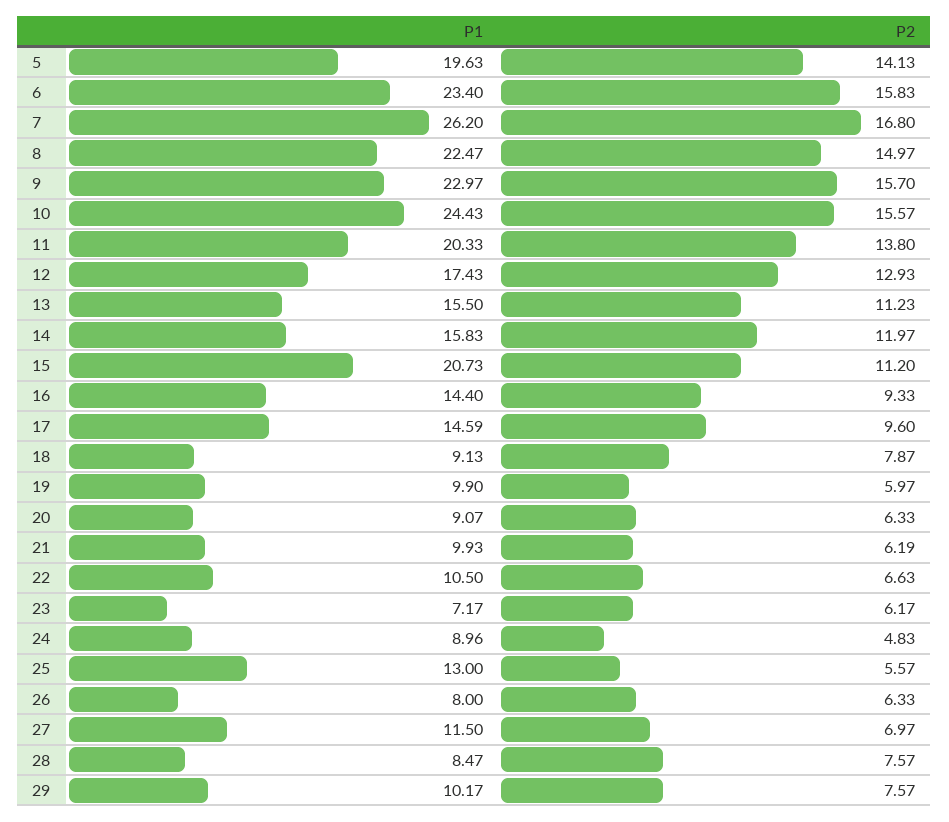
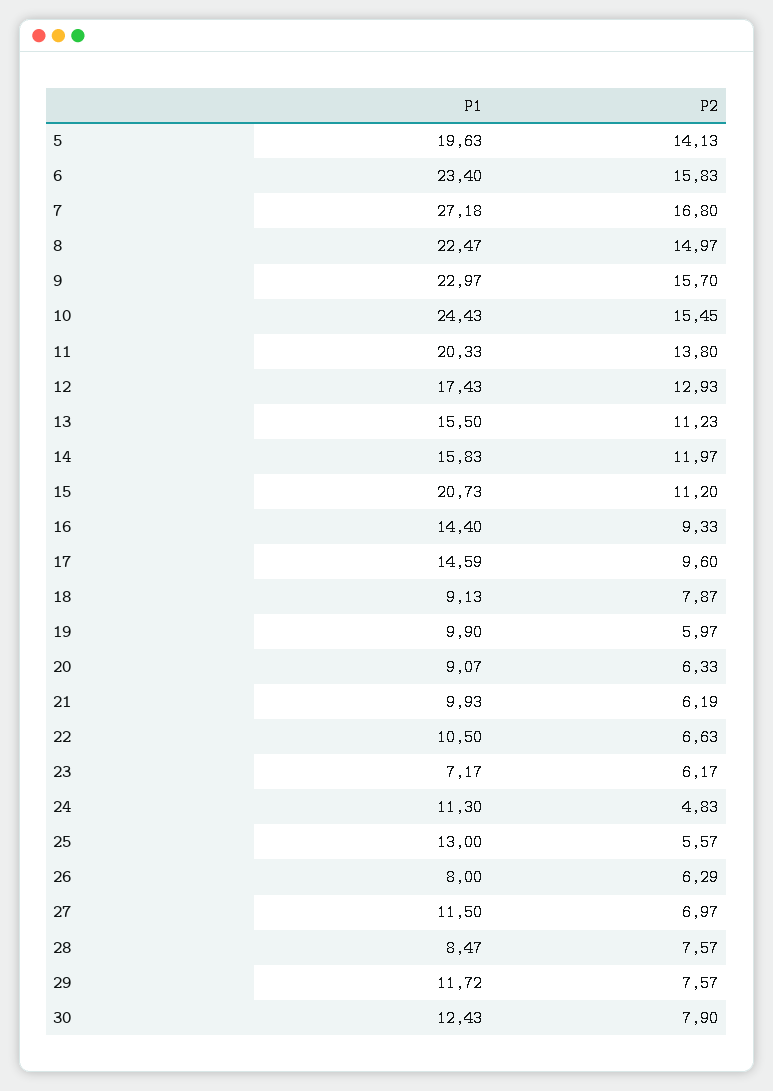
P1, 7: 26.2 -> 27.18
P2, 10: 15.57 -> 15.45
P1, 24: 8.96 -> 11.3
P2, 26: 6.33 -> 6.29
P1, 29: 10.17 -> 11.72
P1, 30: none -> 12.43
P2, 30: none -> 7.9

